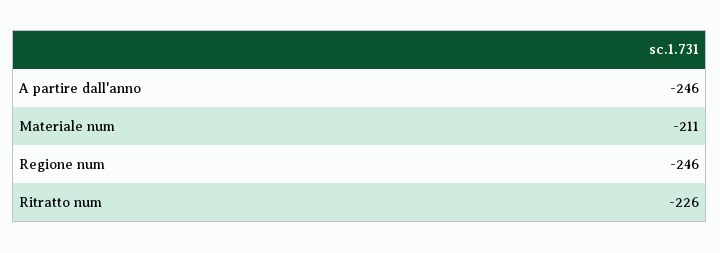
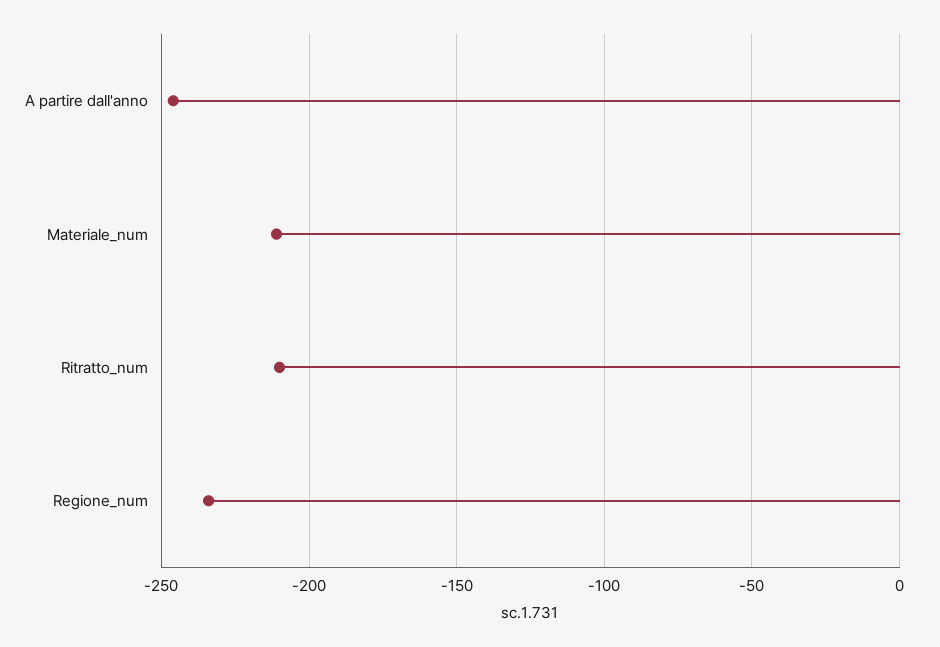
Regione num: -246 -> -235
Ritratto num: -226 -> -210

